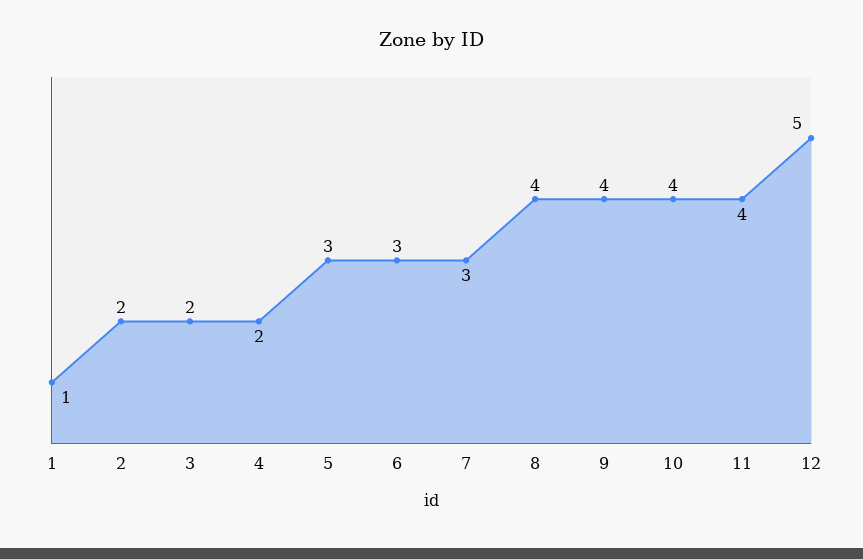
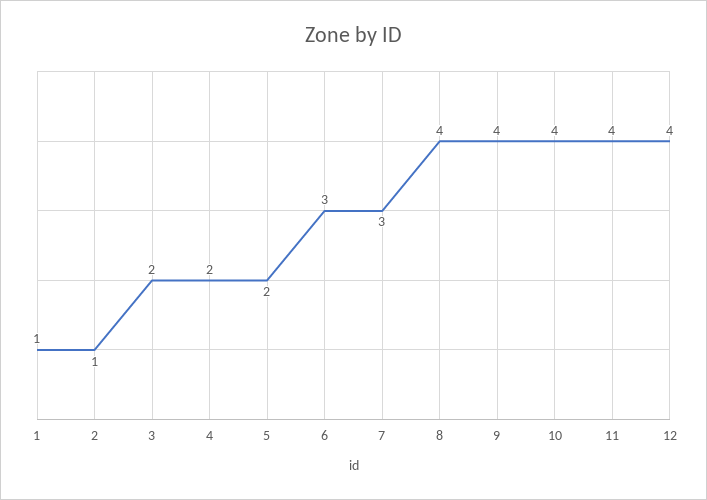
2: 2 -> 1
5: 3 -> 2
12: 5 -> 4

